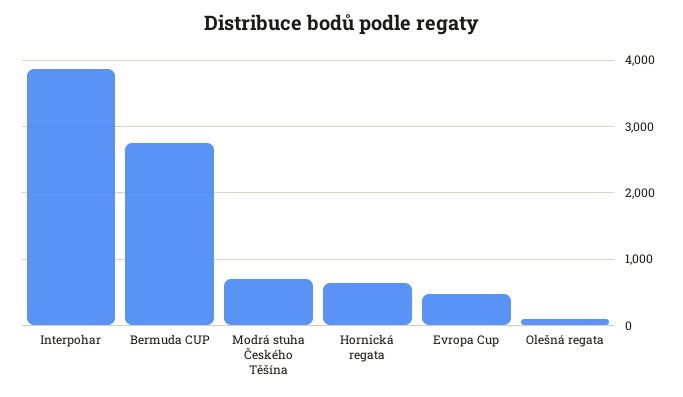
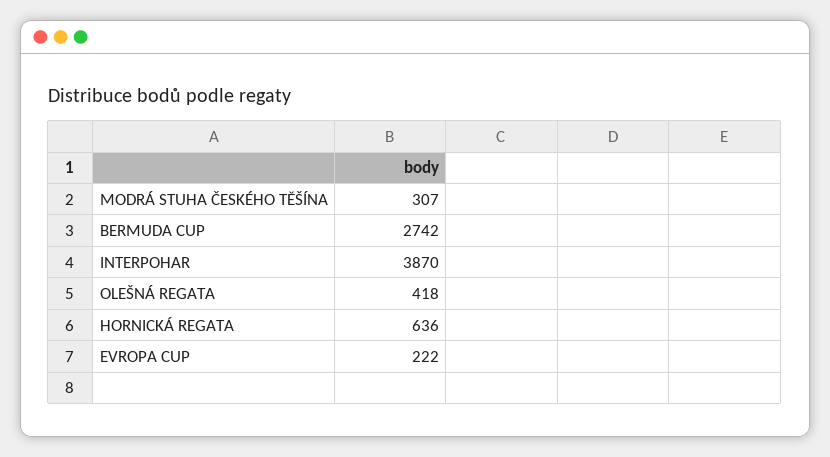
Modrá stuha Českého Těšína: 700 -> 307
Evropa Cup: 500 -> 222
Olešná regata: 100 -> 418

